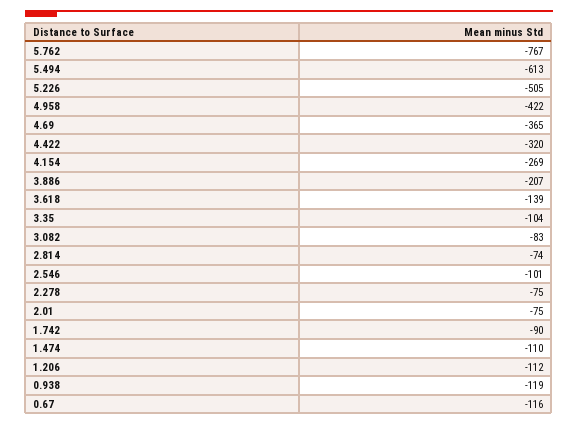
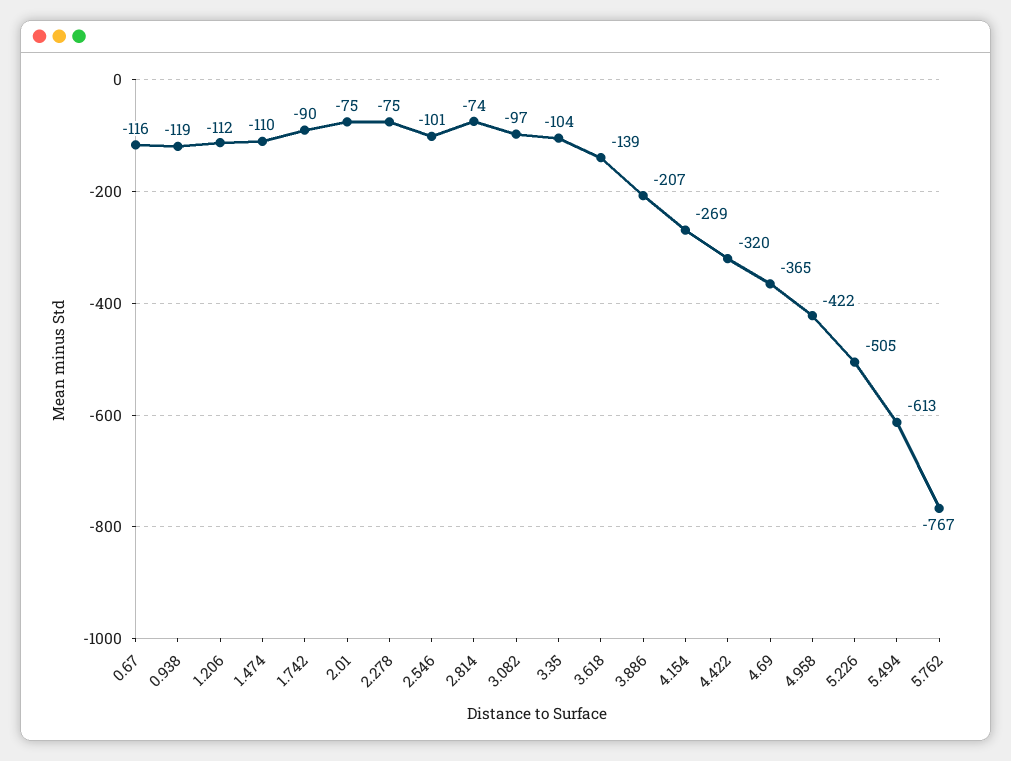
3.082: -83 -> -97

